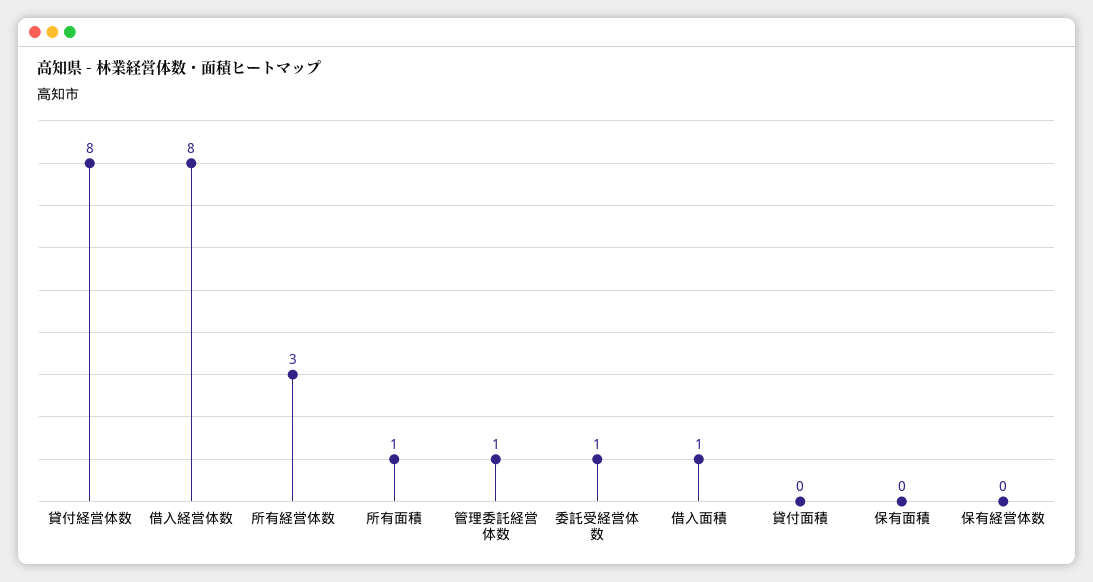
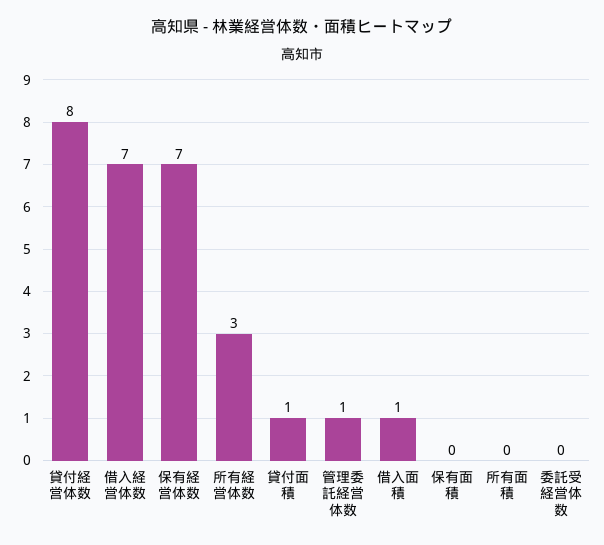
借入経営体数: 8 -> 7
所有面積: 1 -> 0
委託受経営体数: 1 -> 0
貸付面積: 0 -> 1
保有経営体数: 0 -> 7

